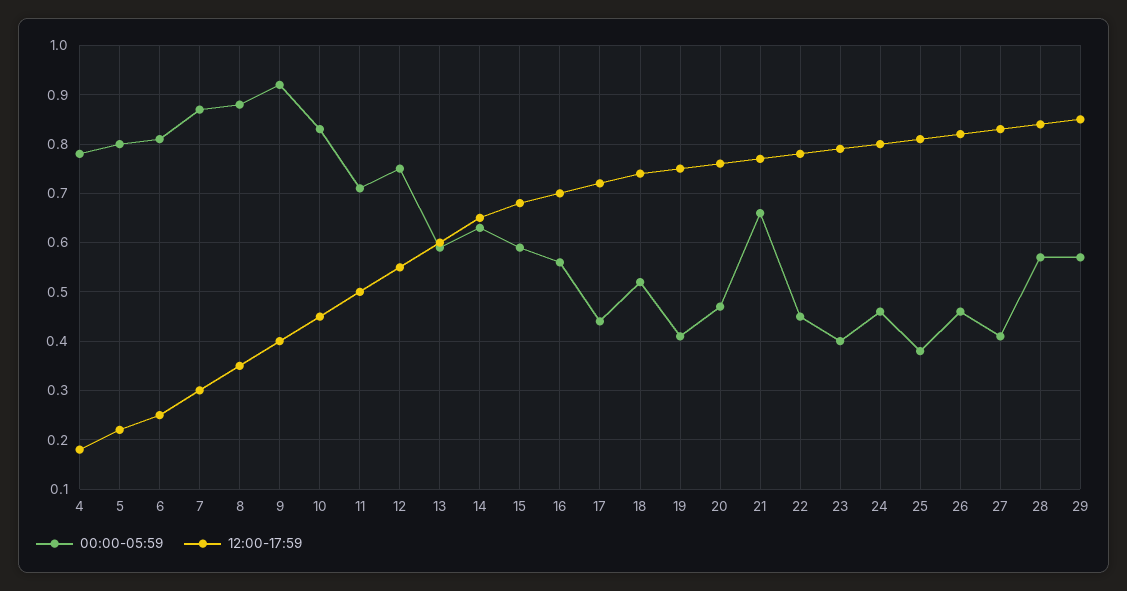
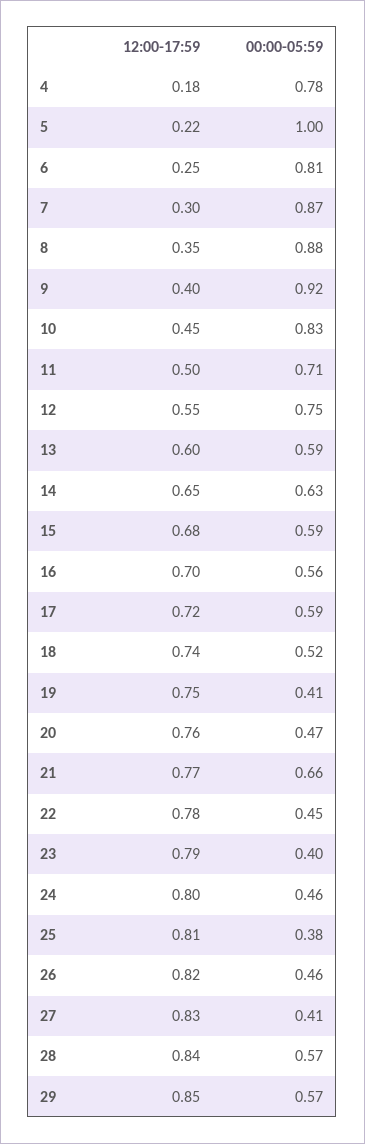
00:00-05:59, 5: 0.8 -> 1
00:00-05:59, 17: 0.45 -> 0.59

